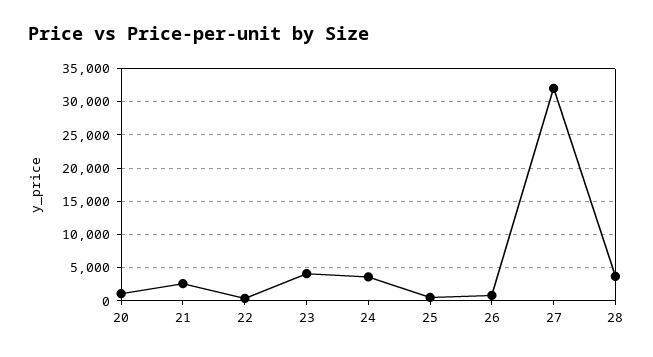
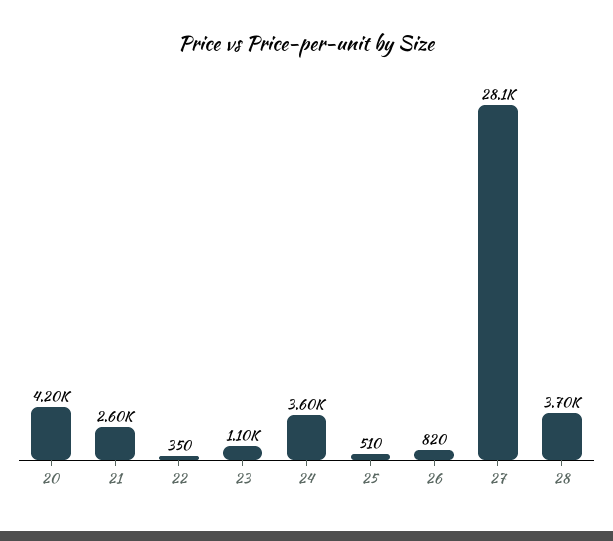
20: 1000 -> 4200
23: 4000 -> 1100
27: 32000 -> 28100

